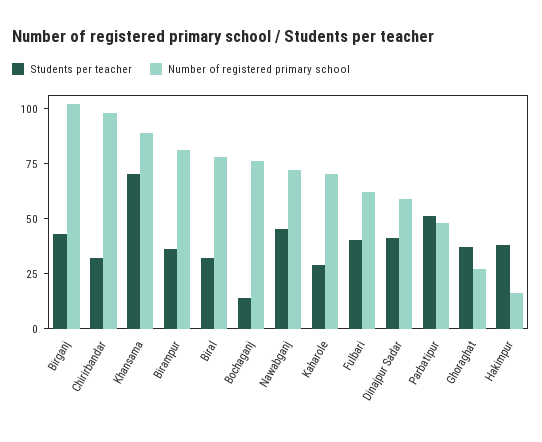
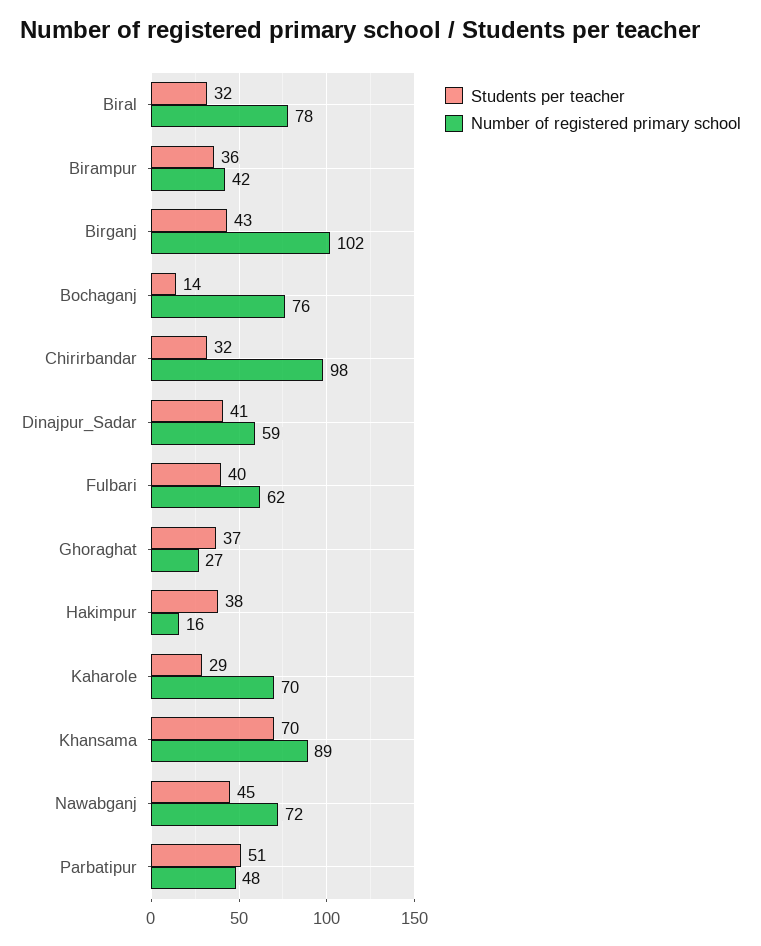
Number of registered primary school, Birampur: 80 -> 42

